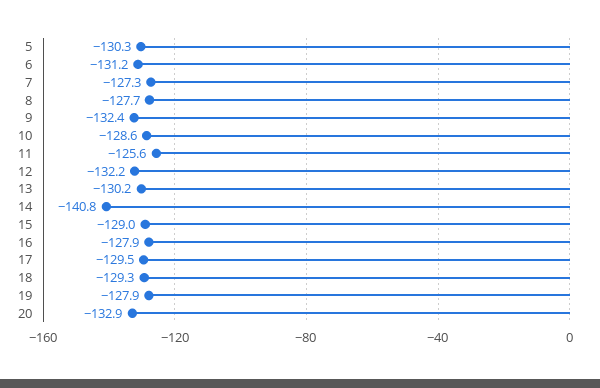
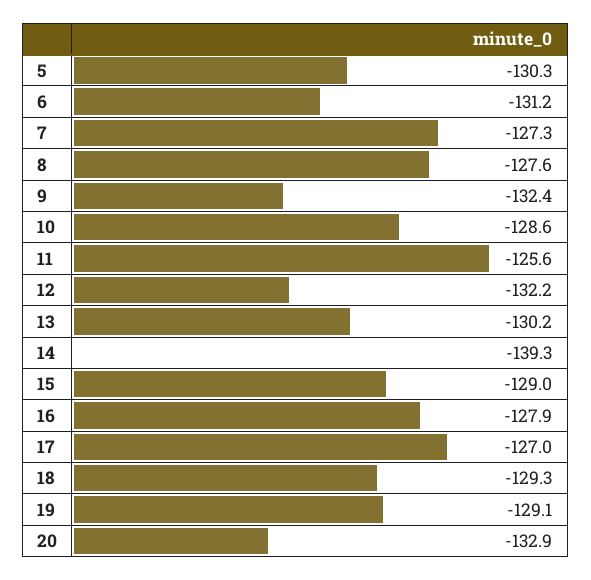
8: -127.7 -> -127.6
14: -140.8 -> -139.3
17: -129.5 -> -127
19: -127.9 -> -129.1

